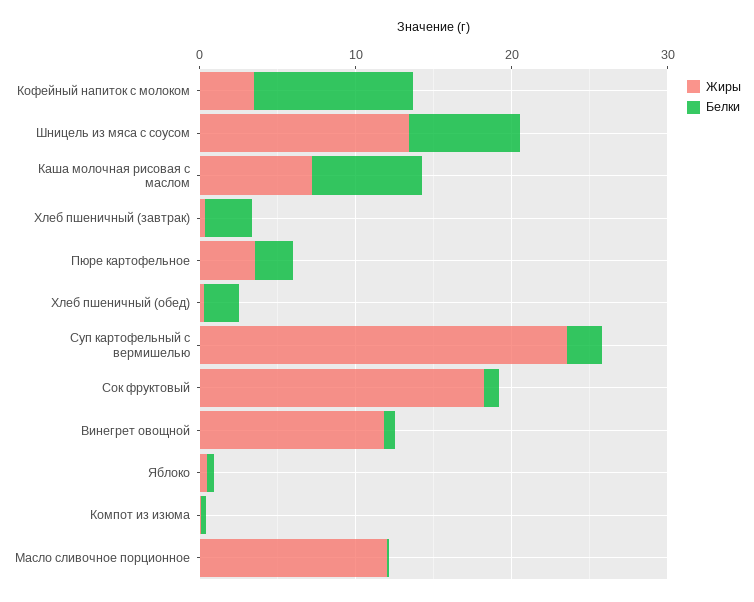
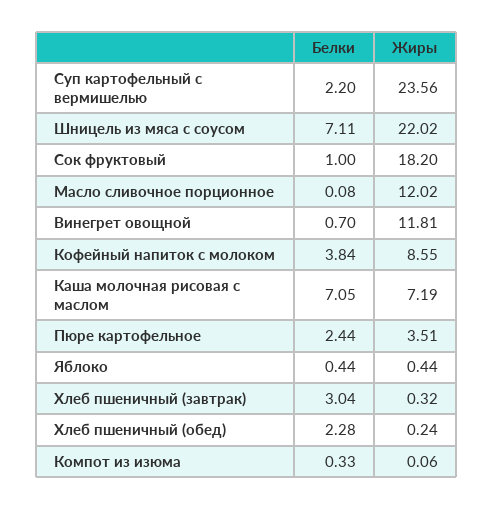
Жиры, Кофейный напиток с молоком: 4 -> 8.55
Белки, Кофейный напиток с молоком: 10 -> 3.84
Жиры, Шницель из мяса с соусом: 14 -> 22.02

